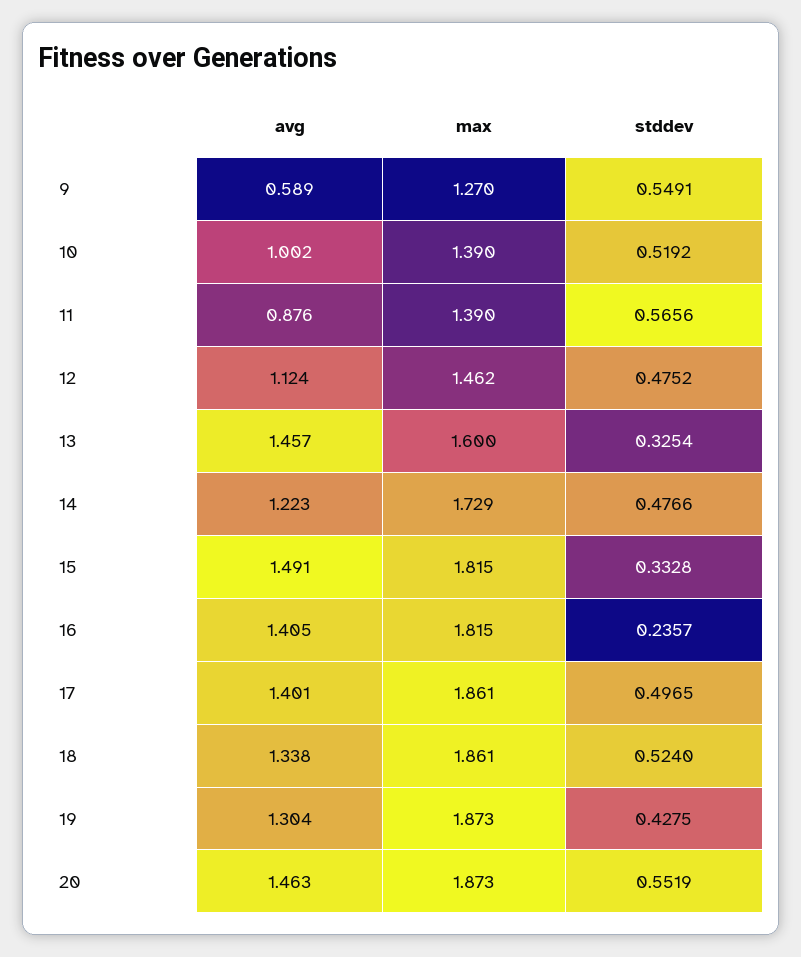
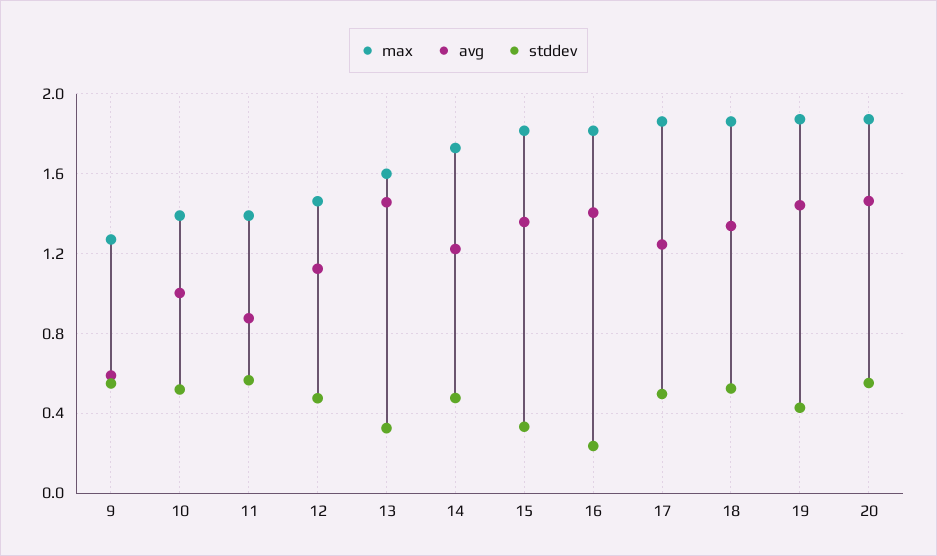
avg, 15: 1.491 -> 1.35
avg, 17: 1.401 -> 1.25
avg, 19: 1.304 -> 1.45

